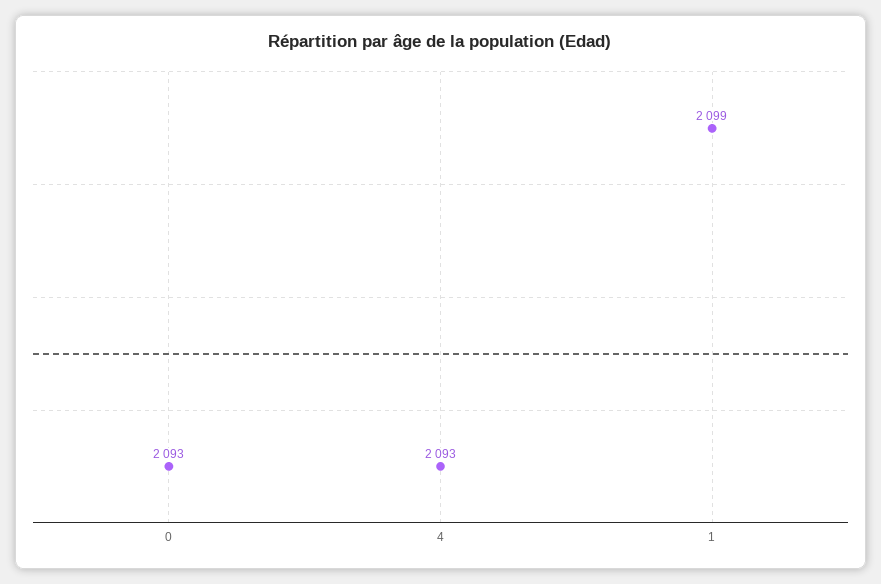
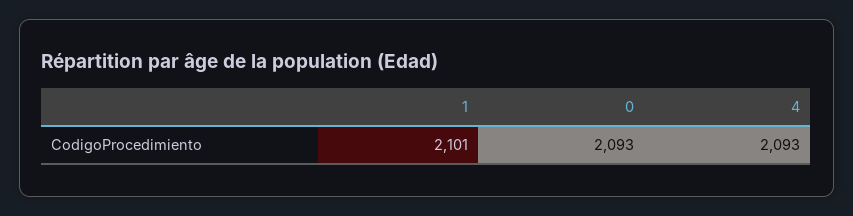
1: 2099 -> 2101

